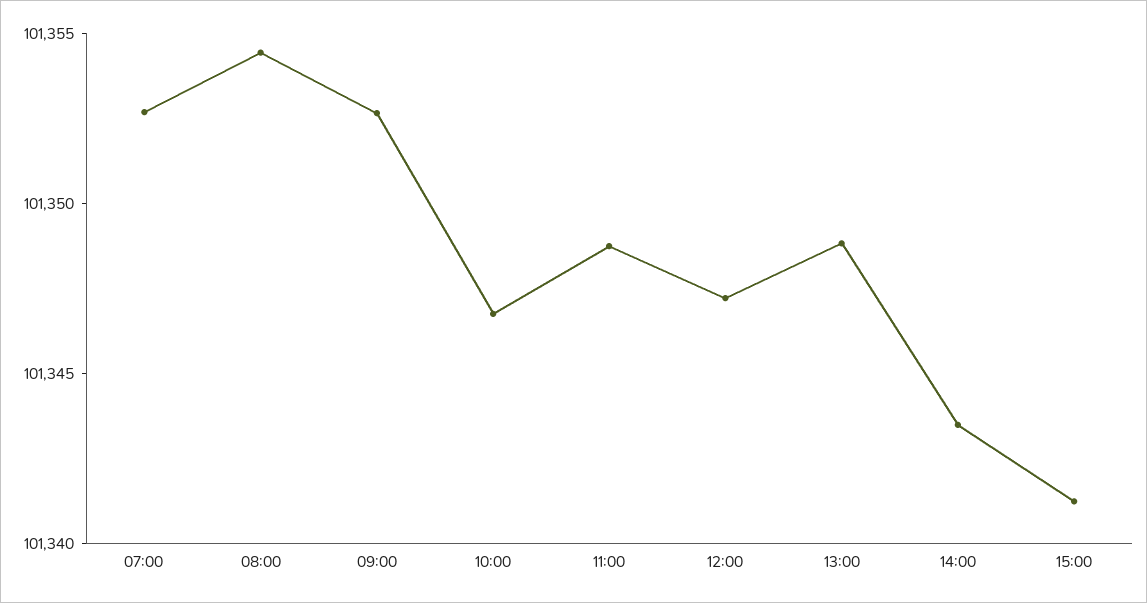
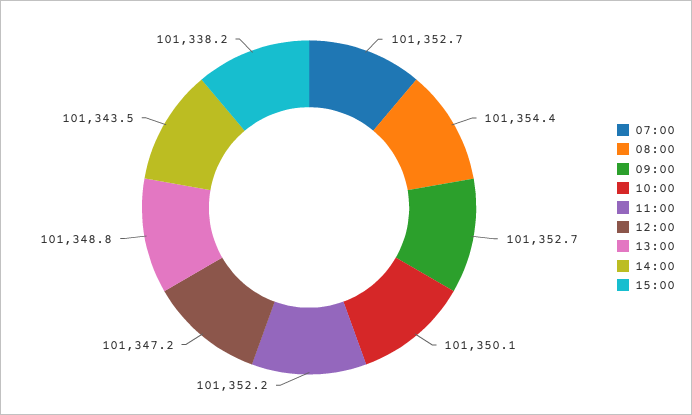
10:00: 101347 -> 101350.1
11:00: 101349 -> 101352.2
15:00: 101341 -> 101338.2

